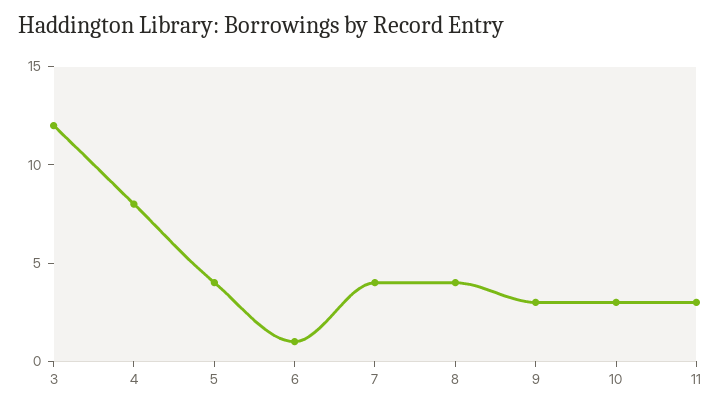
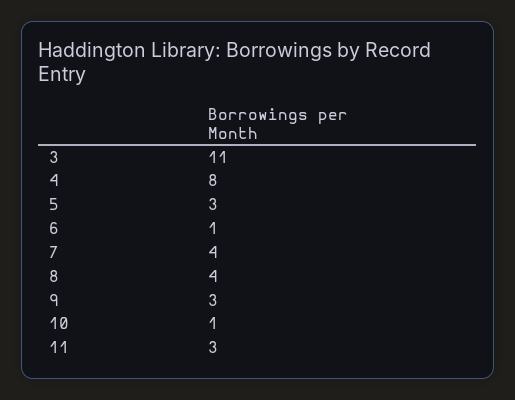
3: 12 -> 11
5: 4 -> 3
10: 3 -> 1

